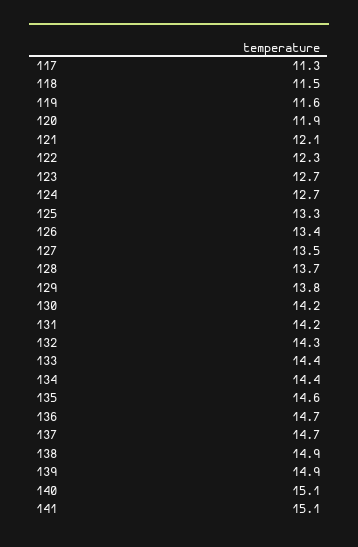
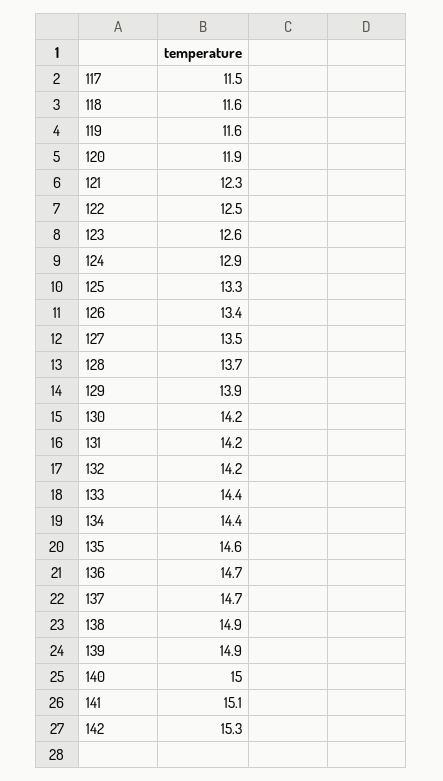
117: 11.3 -> 11.5
118: 11.5 -> 11.6
121: 12.1 -> 12.3
122: 12.3 -> 12.5
123: 12.7 -> 12.6
124: 12.7 -> 12.9
129: 13.8 -> 13.9
132: 14.3 -> 14.2
140: 15.1 -> 15
142: none -> 15.3

